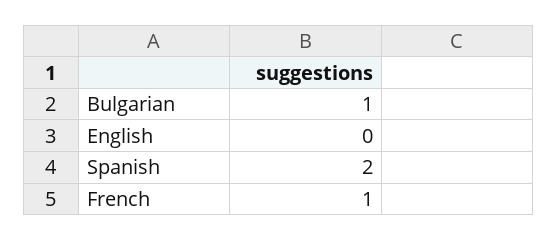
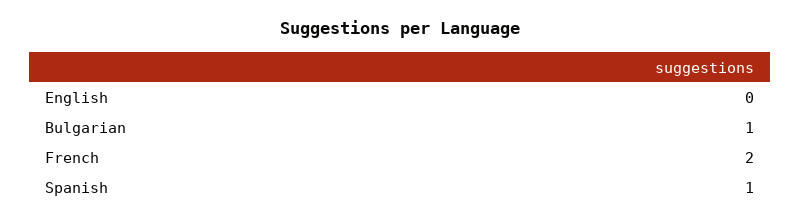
Spanish: 2 -> 1
French: 1 -> 2

